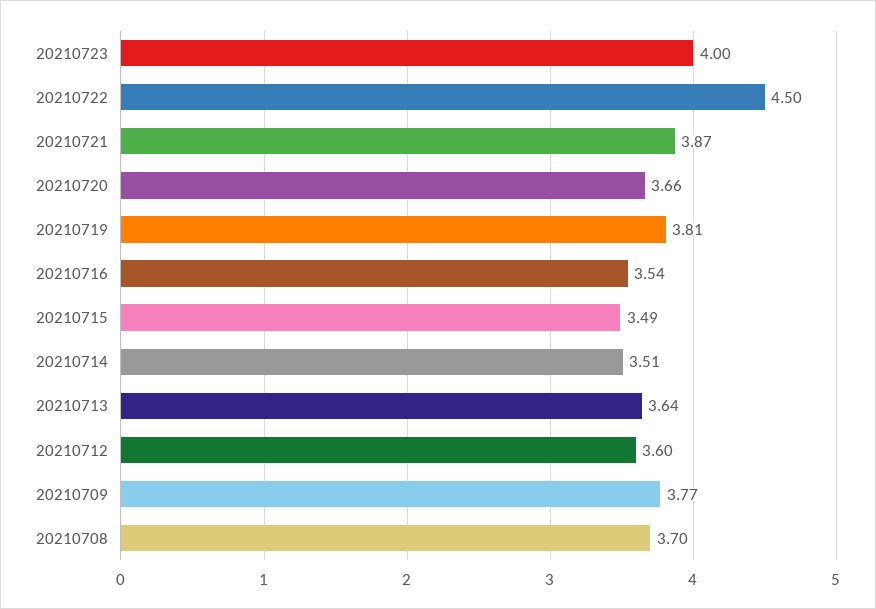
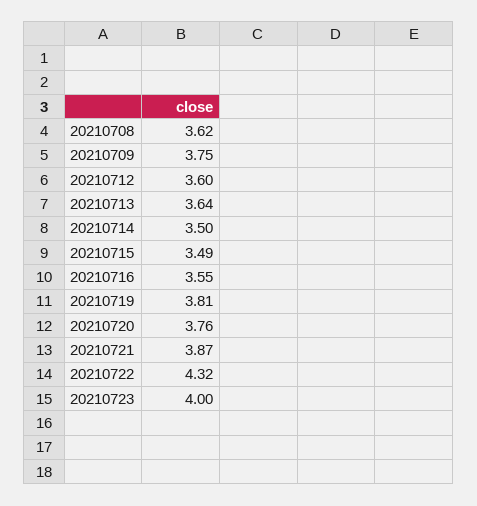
20210722: 4.5 -> 4.32
20210720: 3.66 -> 3.76
20210716: 3.54 -> 3.55
20210714: 3.51 -> 3.5
20210709: 3.77 -> 3.75
20210708: 3.7 -> 3.62

